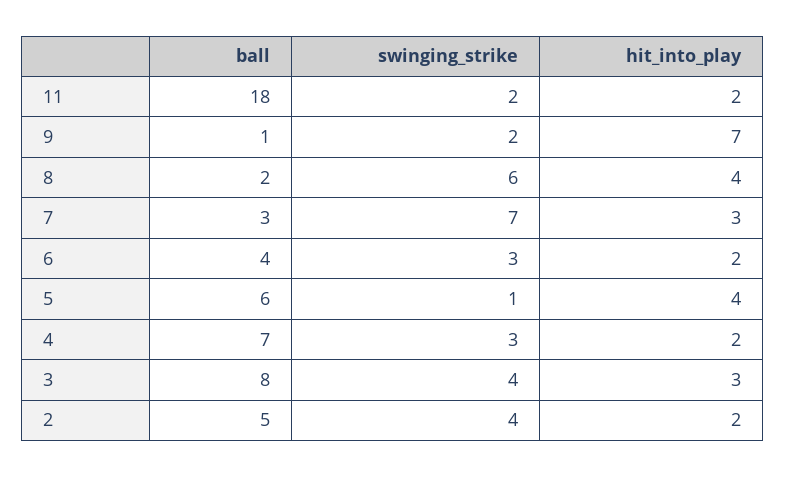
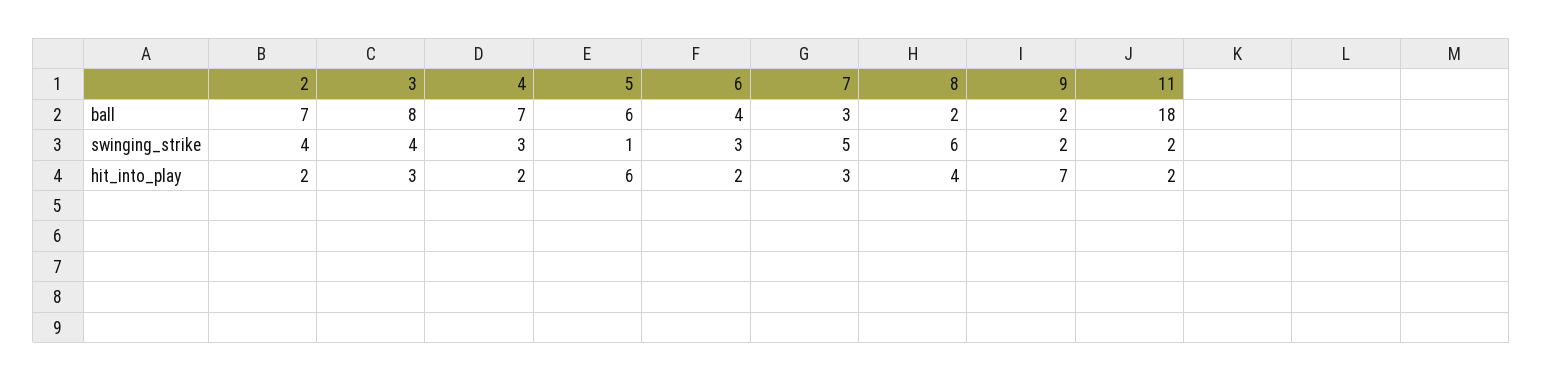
ball, 9: 1 -> 2
swinging_strike, 7: 7 -> 5
hit_into_play, 5: 4 -> 6
ball, 2: 5 -> 7

